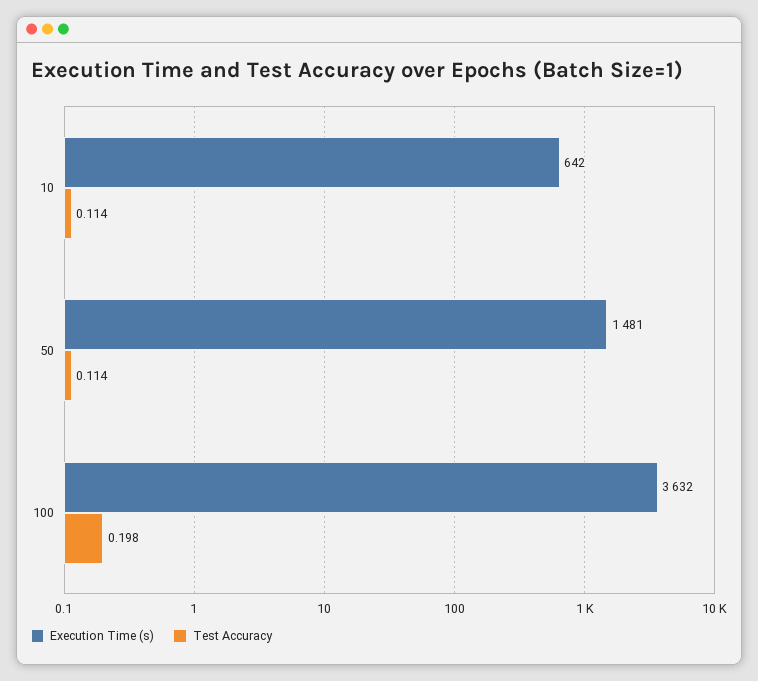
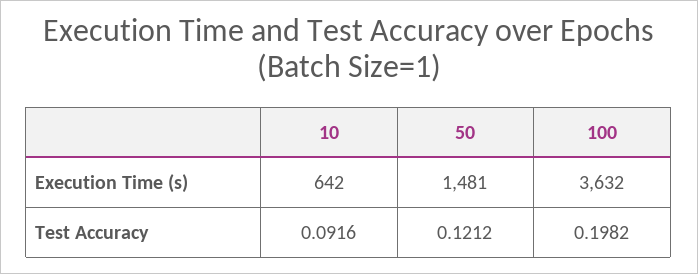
Test Accuracy, 10: 0.114 -> 0.0916
Test Accuracy, 50: 0.114 -> 0.1212

